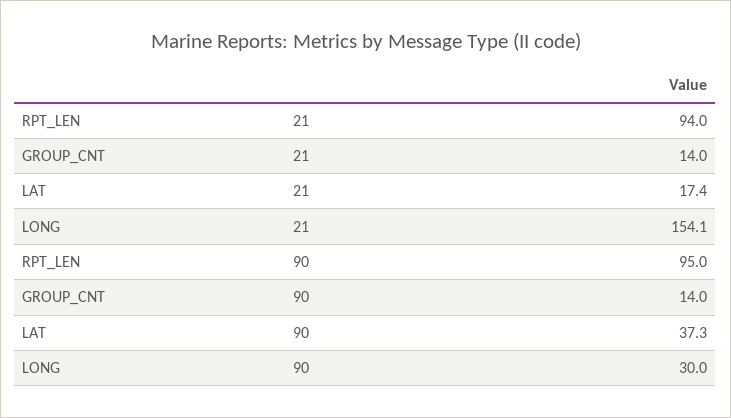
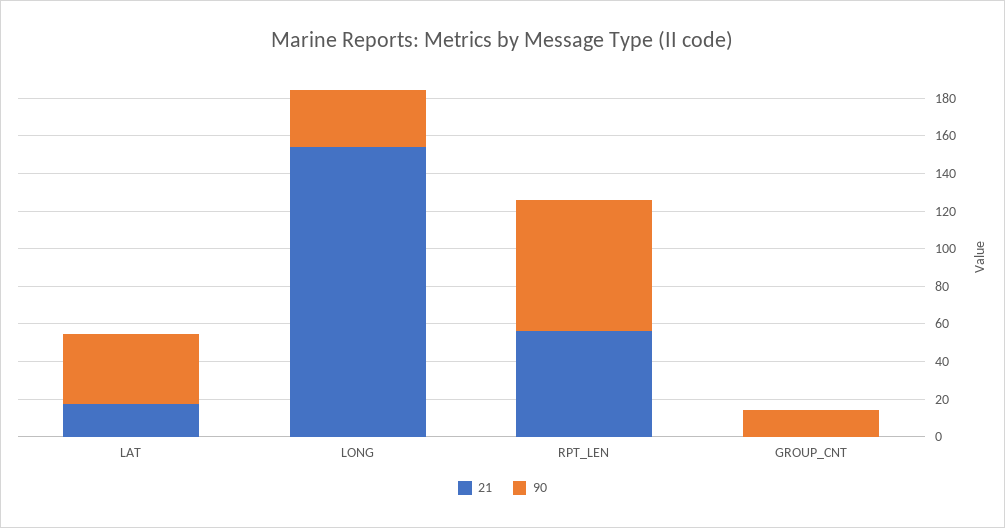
21, RPT_LEN: 94 -> 55
21, GROUP_CNT: 14 -> 0
90, RPT_LEN: 95 -> 70

